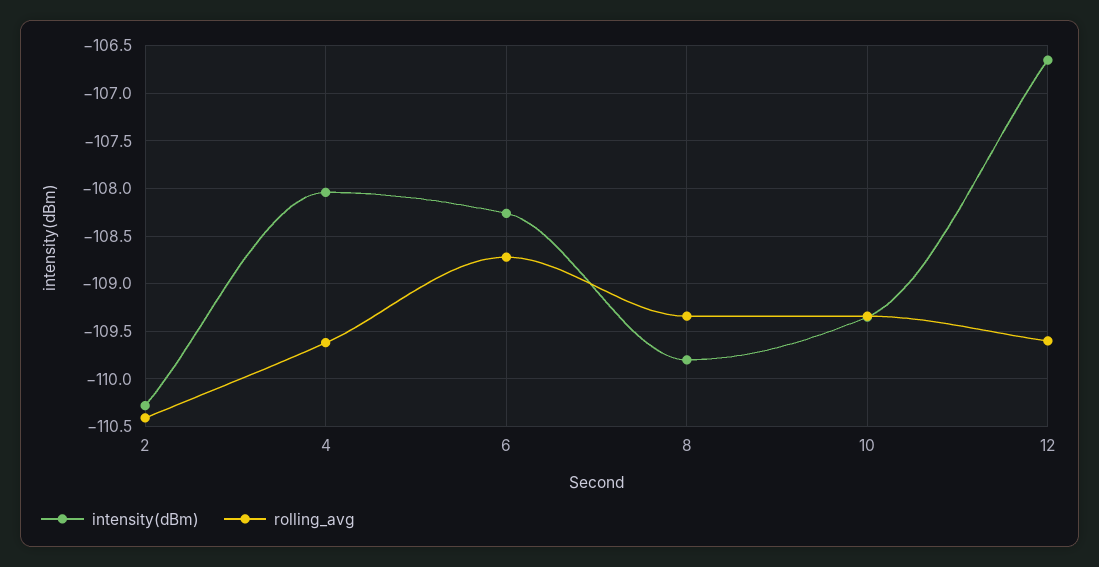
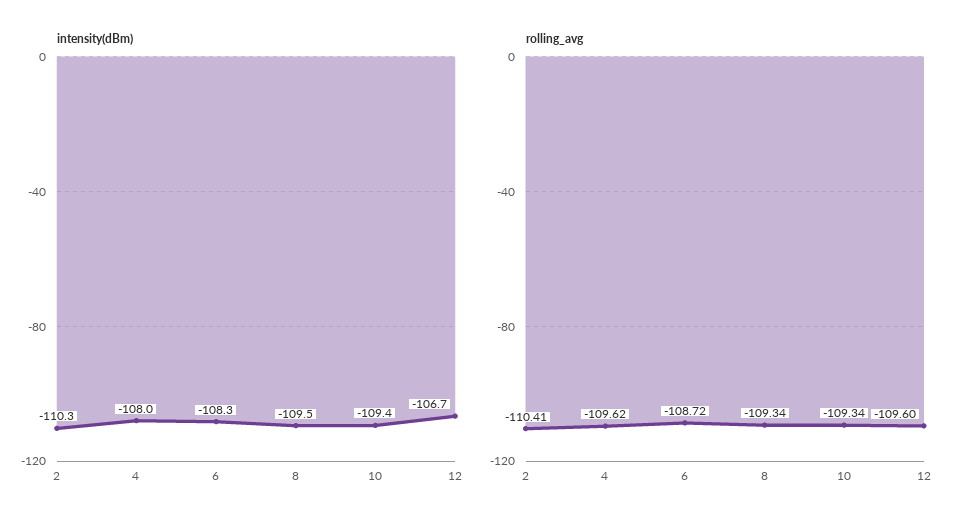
intensity(dBm), 8: -109.8 -> -109.5

